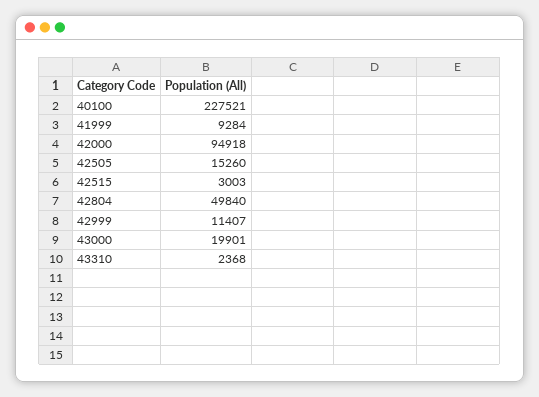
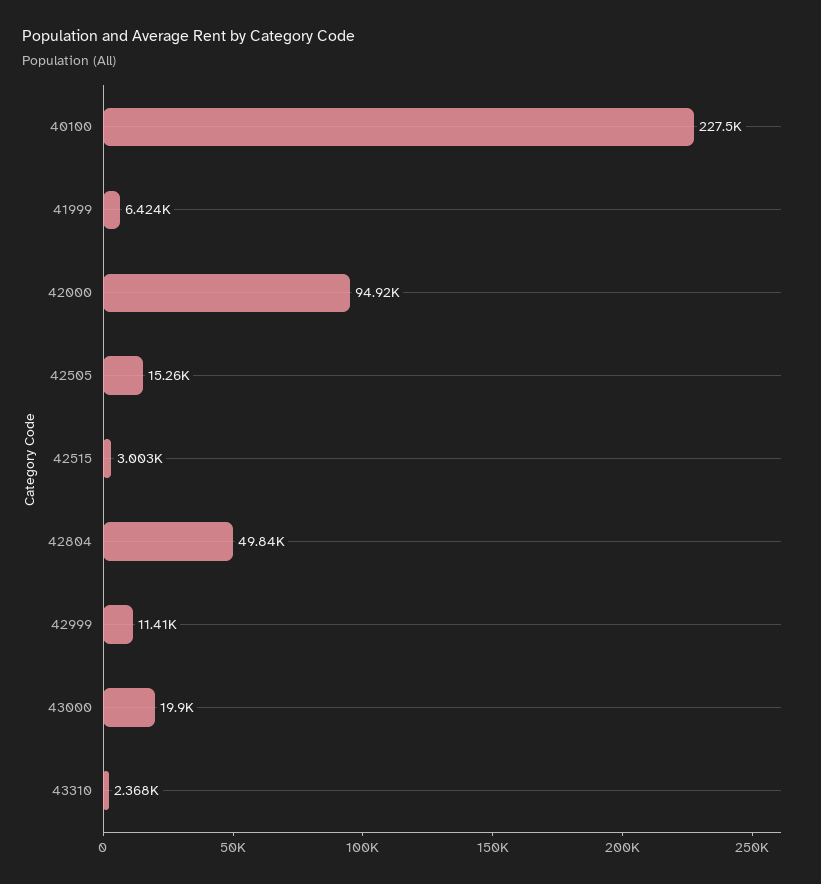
41999: 9284 -> 6424

